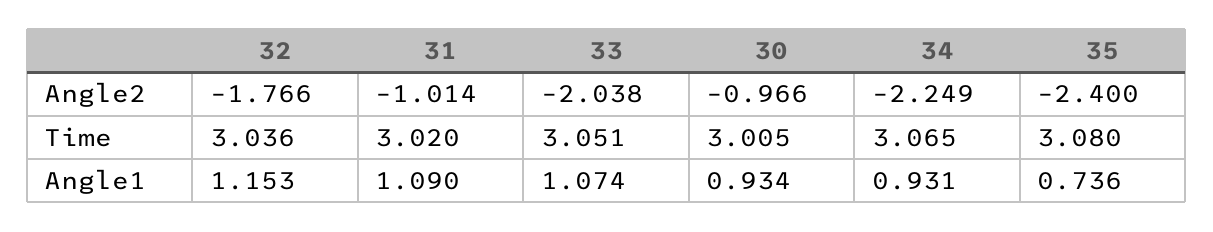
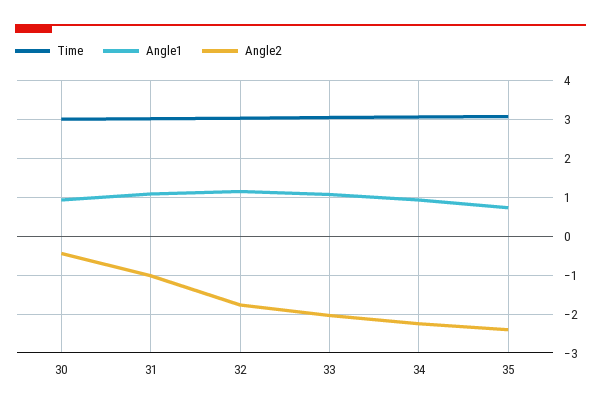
Angle2, 30: -0.966 -> -0.4

